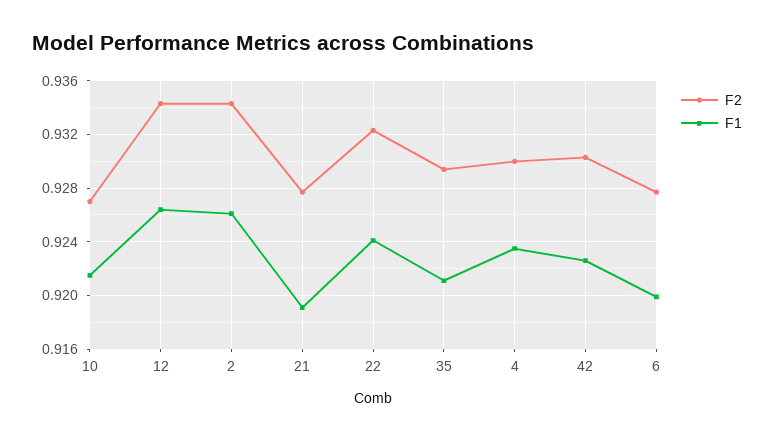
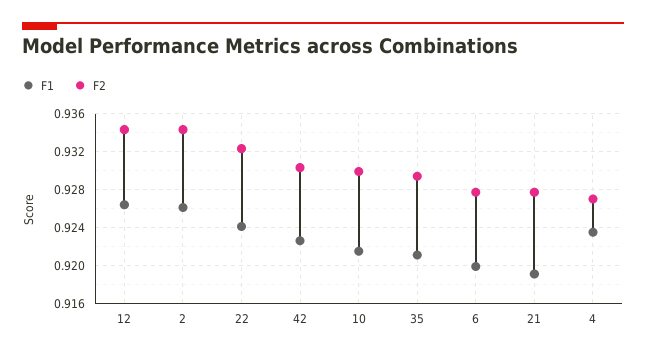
F2, 10: 0.927 -> 0.93
F2, 4: 0.93 -> 0.927

